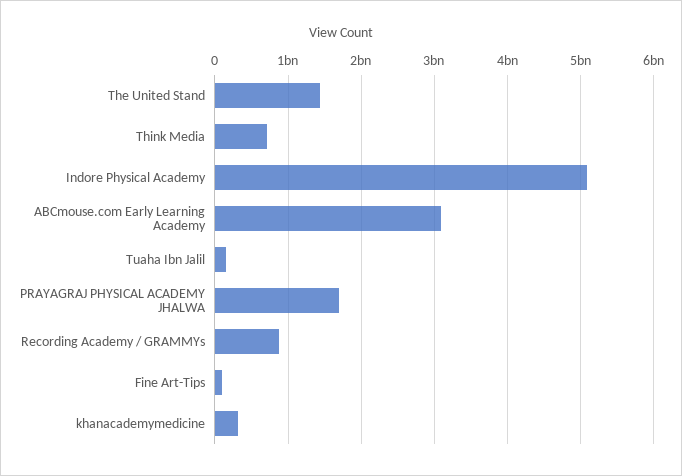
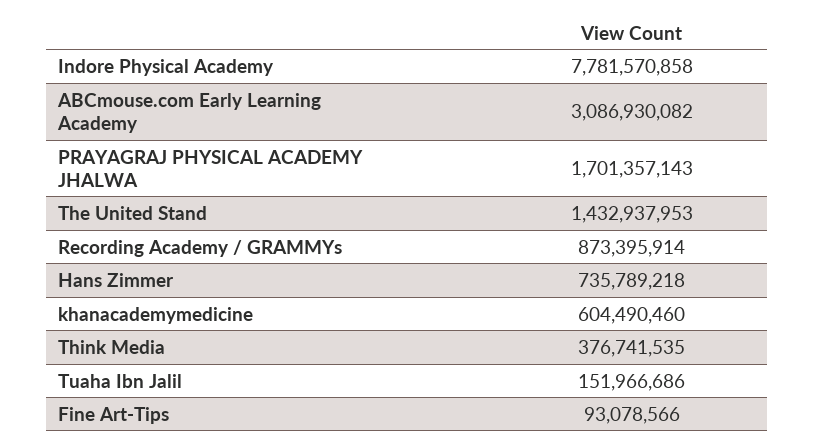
Think Media: 700000000 -> 376741535
Indore Physical Academy: 5100000000 -> 7781570858
khanacademymedicine: 300000000 -> 604490460
Hans Zimmer: none -> 735789218

